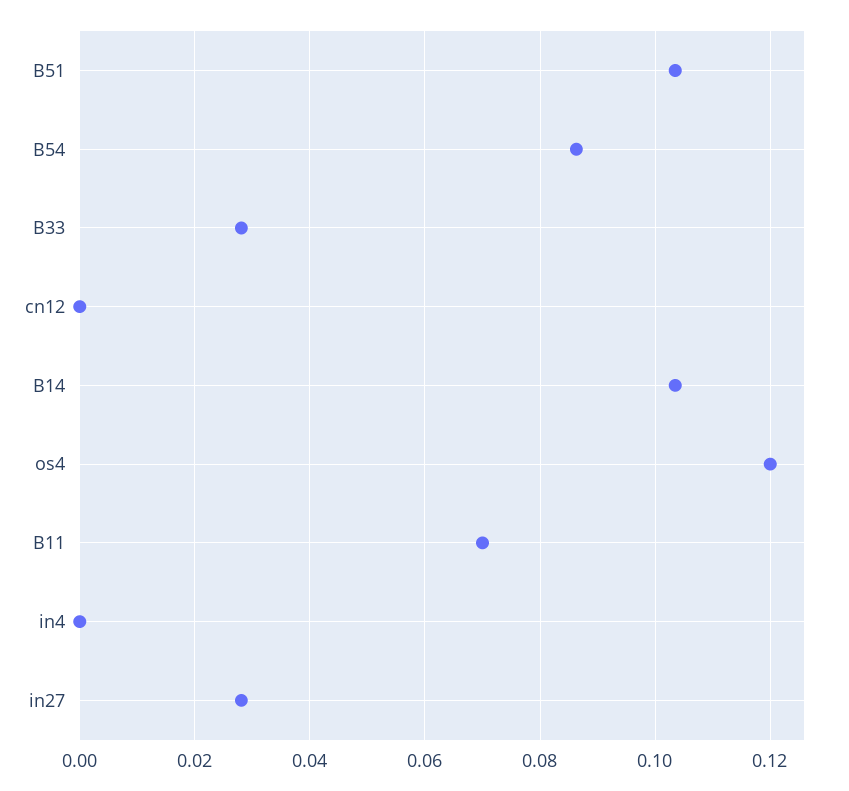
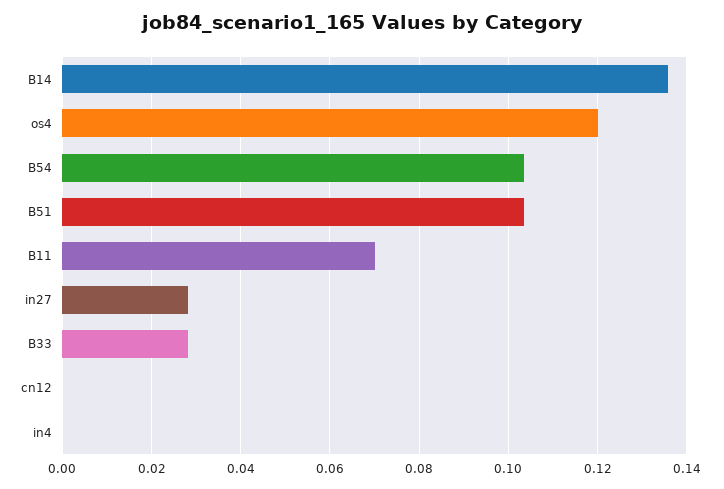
B54: 0.086 -> 0.104
B14: 0.104 -> 0.136

